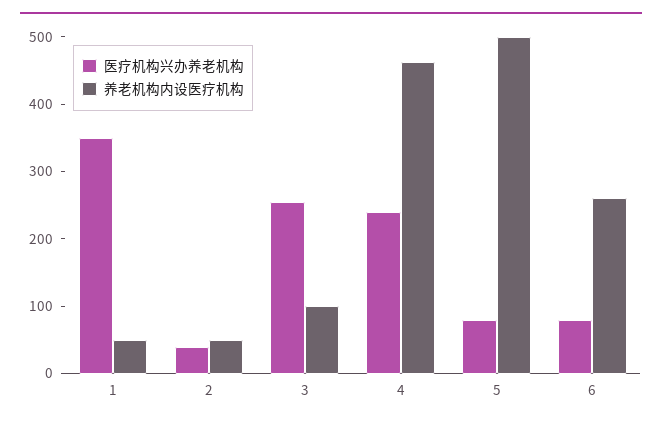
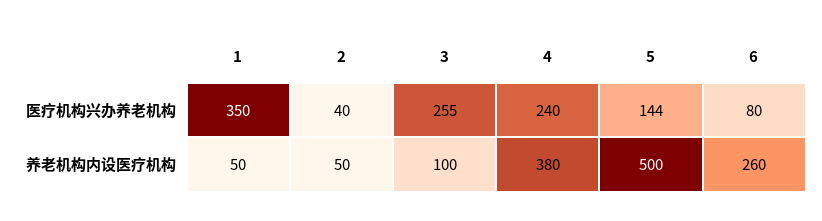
养老机构内设医疗机构, 4: 460 -> 380
医疗机构兴办养老机构, 5: 80 -> 144

